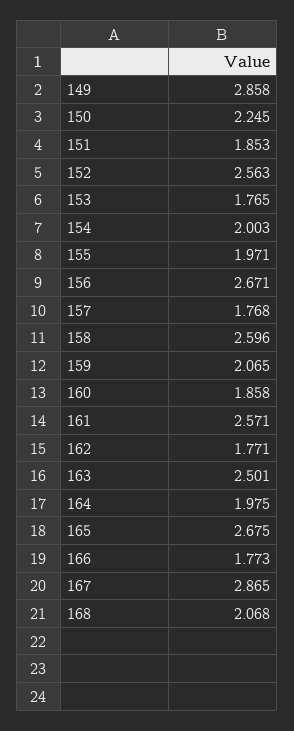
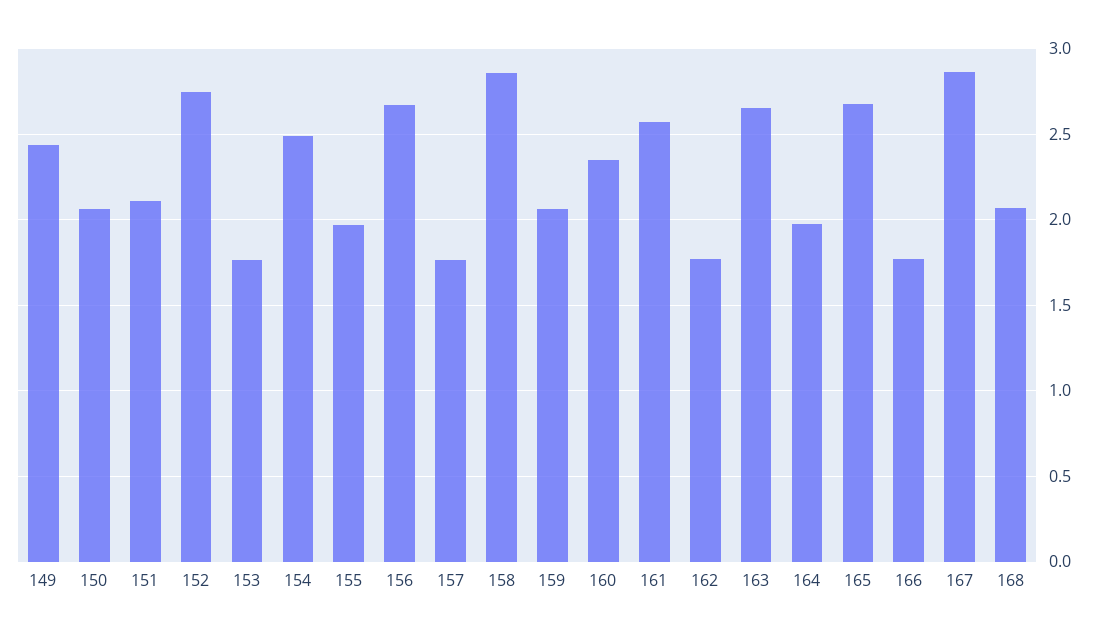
149: 2.858 -> 2.45
150: 2.245 -> 2.05
151: 1.853 -> 2.1
152: 2.563 -> 2.75
154: 2.003 -> 2.5
158: 2.596 -> 2.85
160: 1.858 -> 2.35
163: 2.501 -> 2.65

